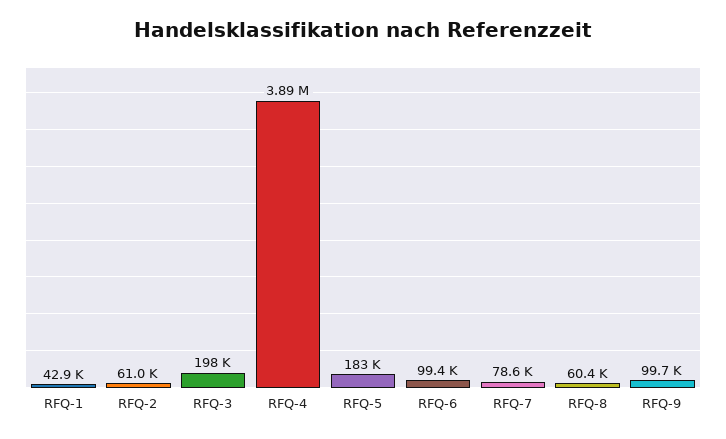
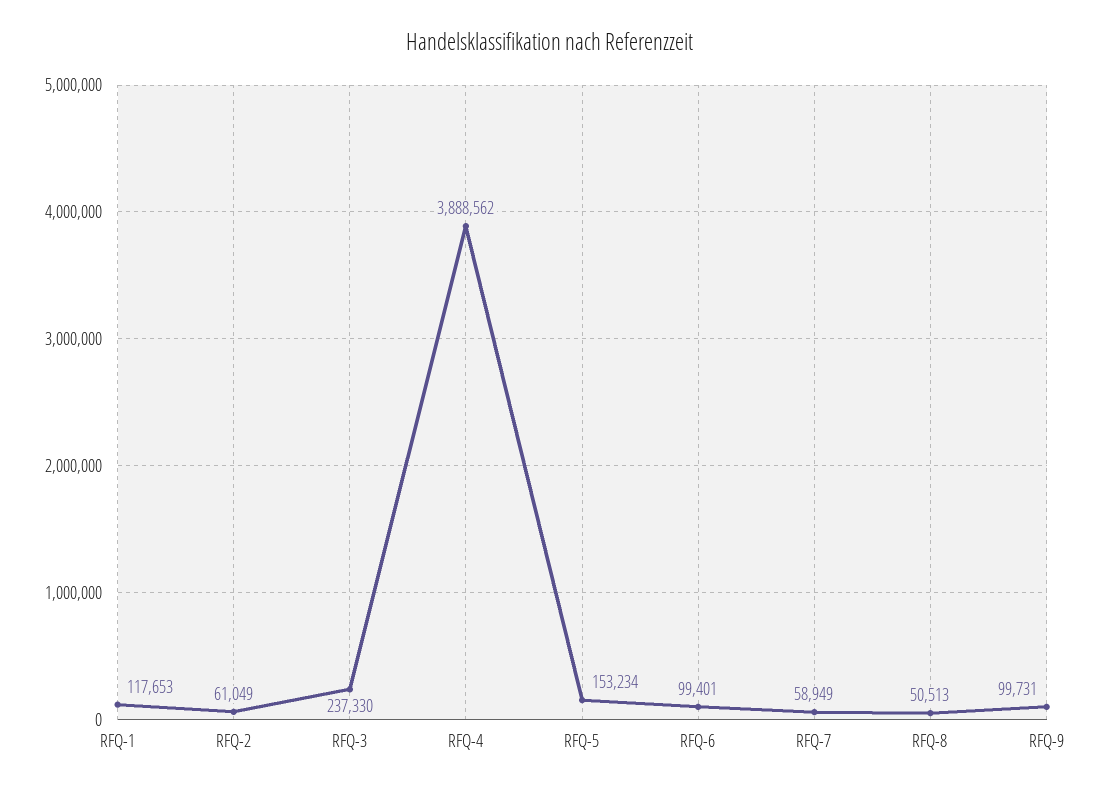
RFQ-1: 42900 -> 117653
RFQ-3: 198000 -> 237330
RFQ-5: 183000 -> 153234
RFQ-7: 78600 -> 58949
RFQ-8: 60400 -> 50513

